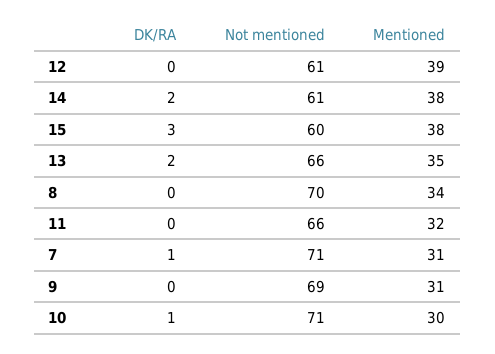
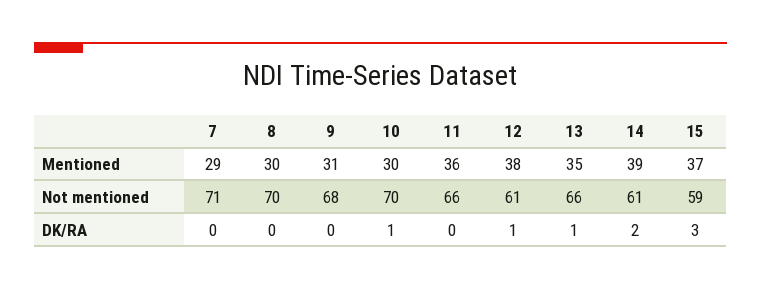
DK/RA, 12: 0 -> 1
Mentioned, 12: 39 -> 38
Mentioned, 14: 38 -> 39
Not mentioned, 15: 60 -> 59
Mentioned, 15: 38 -> 37
DK/RA, 13: 2 -> 1
Mentioned, 8: 34 -> 30
Mentioned, 11: 32 -> 36
DK/RA, 7: 1 -> 0
Mentioned, 7: 31 -> 29
Not mentioned, 9: 69 -> 68
Not mentioned, 10: 71 -> 70

